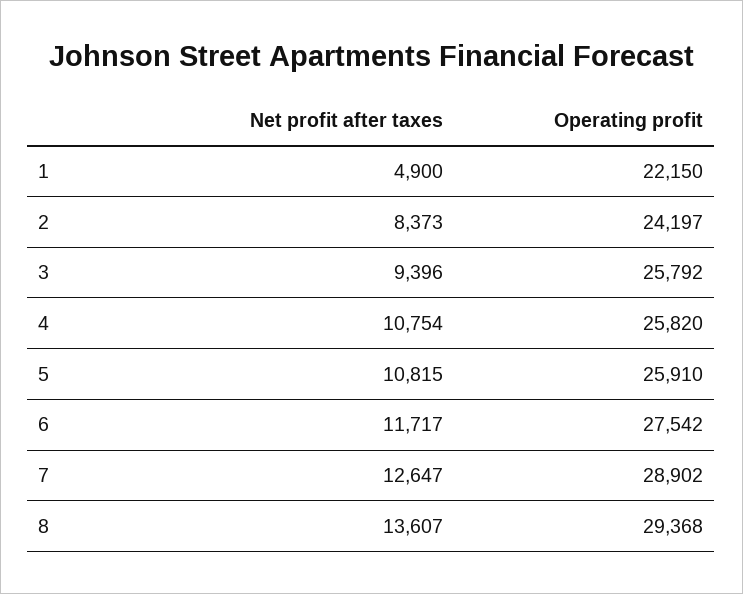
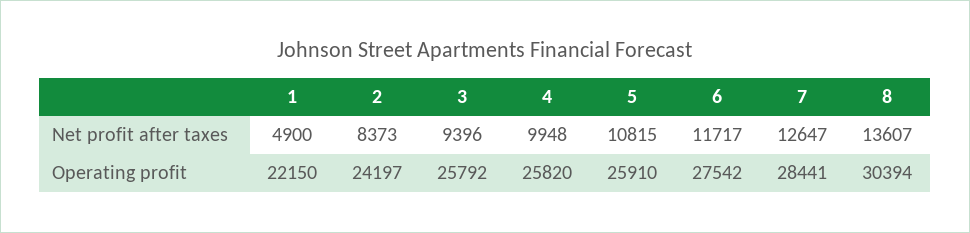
Net profit after taxes, 4: 10754 -> 9948
Operating profit, 7: 28902 -> 28441
Operating profit, 8: 29368 -> 30394

